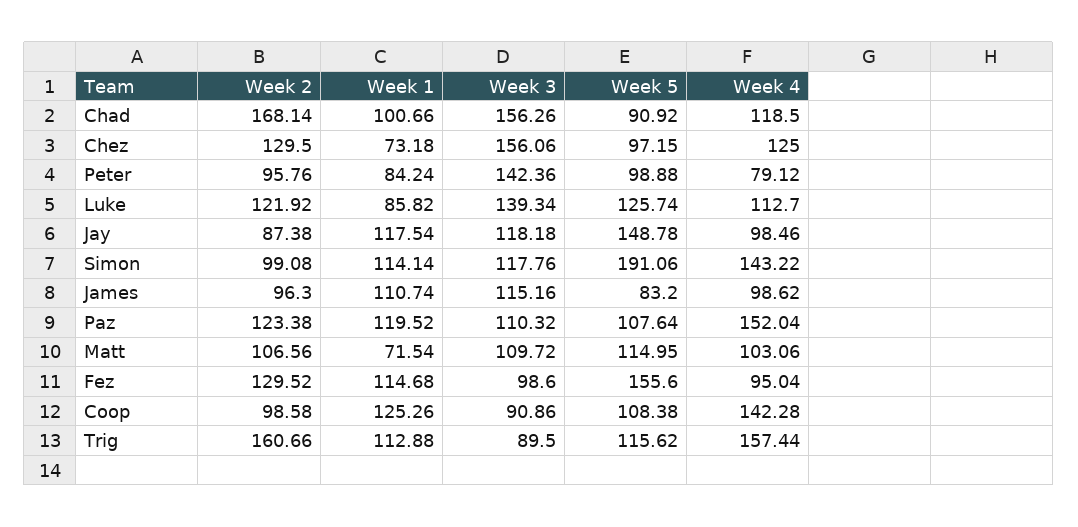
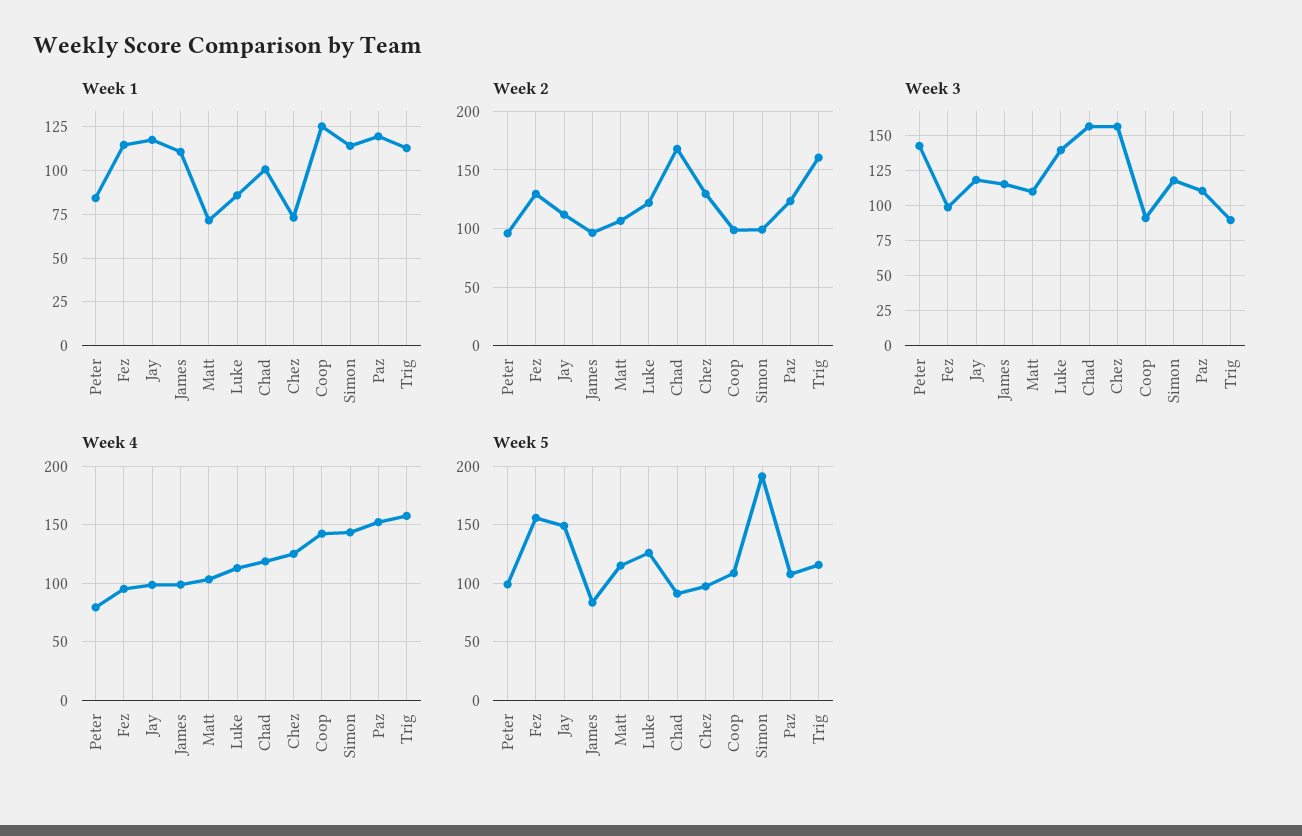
Week 2, Jay: 87.38 -> 110

